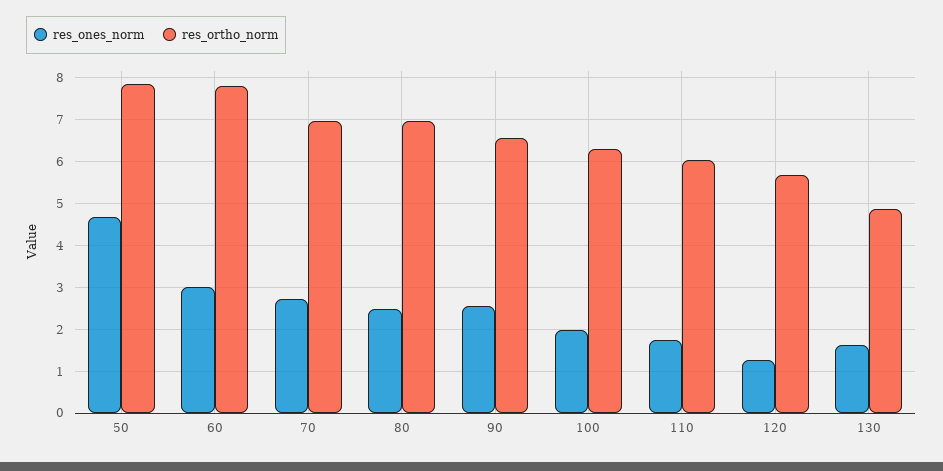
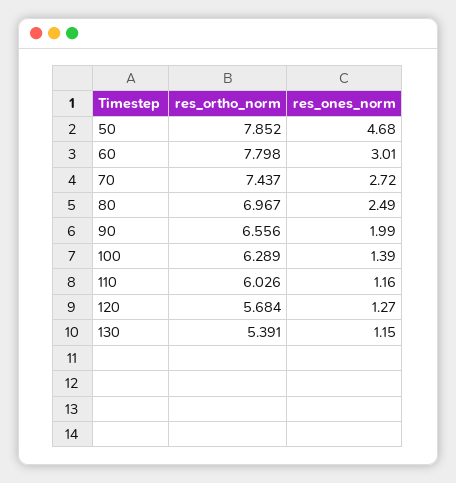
res_ortho_norm, 70: 7 -> 7.437
res_ones_norm, 90: 2.6 -> 1.99
res_ones_norm, 100: 2 -> 1.39
res_ones_norm, 110: 1.8 -> 1.16
res_ones_norm, 130: 1.6 -> 1.15
res_ortho_norm, 130: 4.8 -> 5.391

